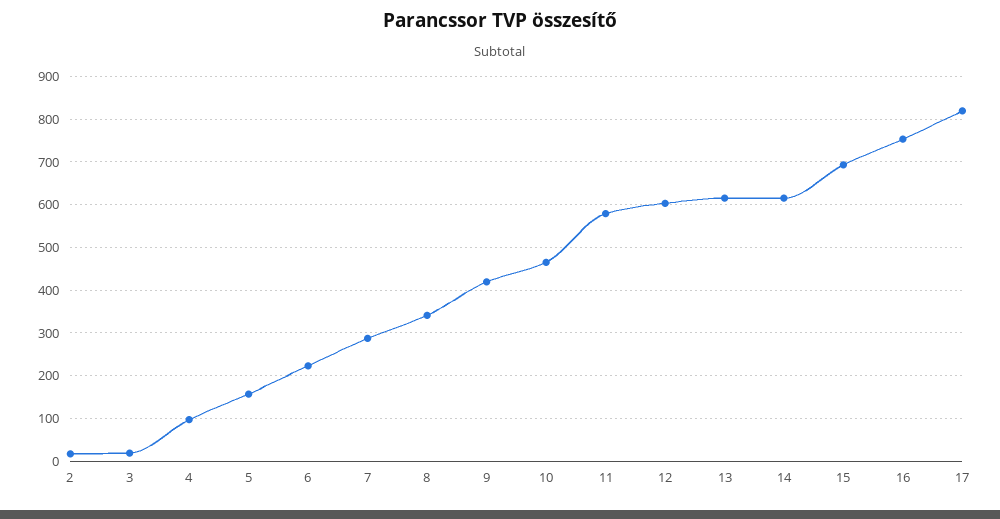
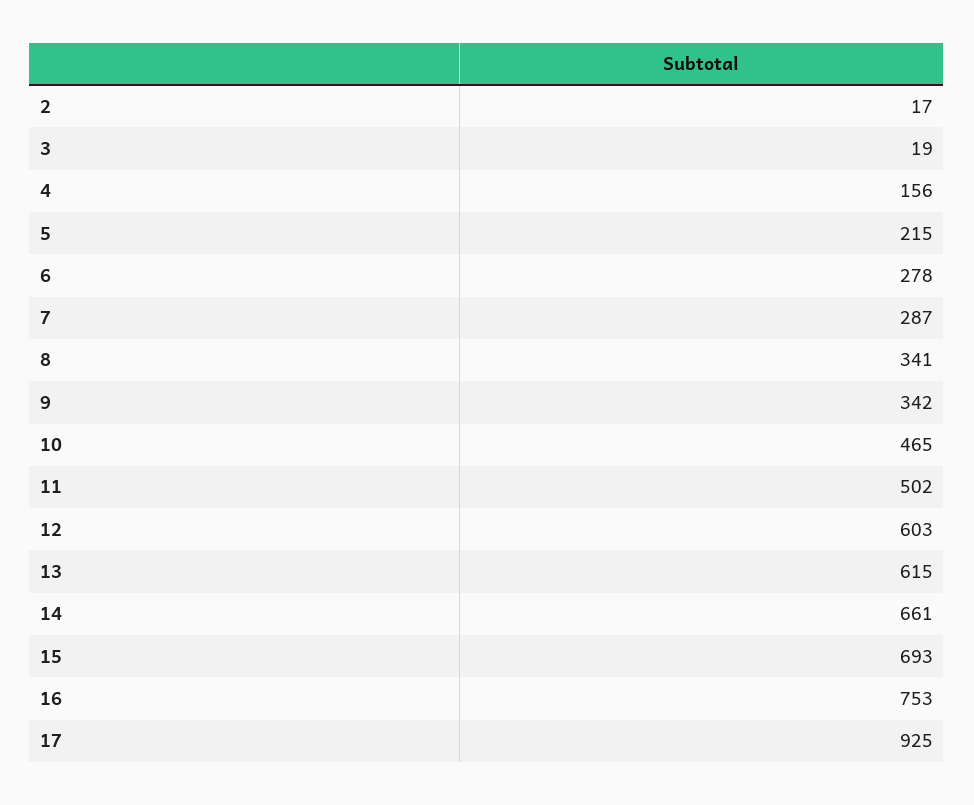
4: 100 -> 156
5: 160 -> 215
6: 220 -> 278
9: 420 -> 342
11: 580 -> 502
14: 620 -> 661
17: 820 -> 925

